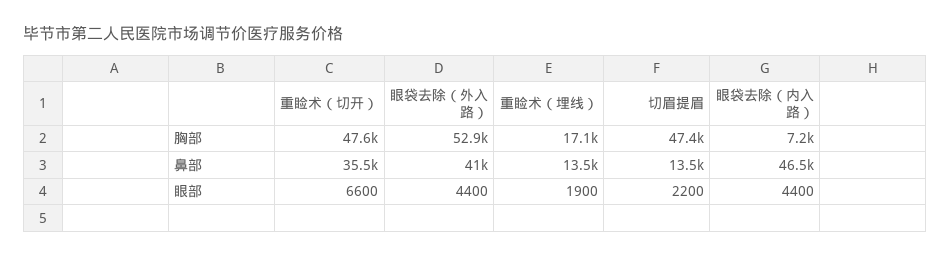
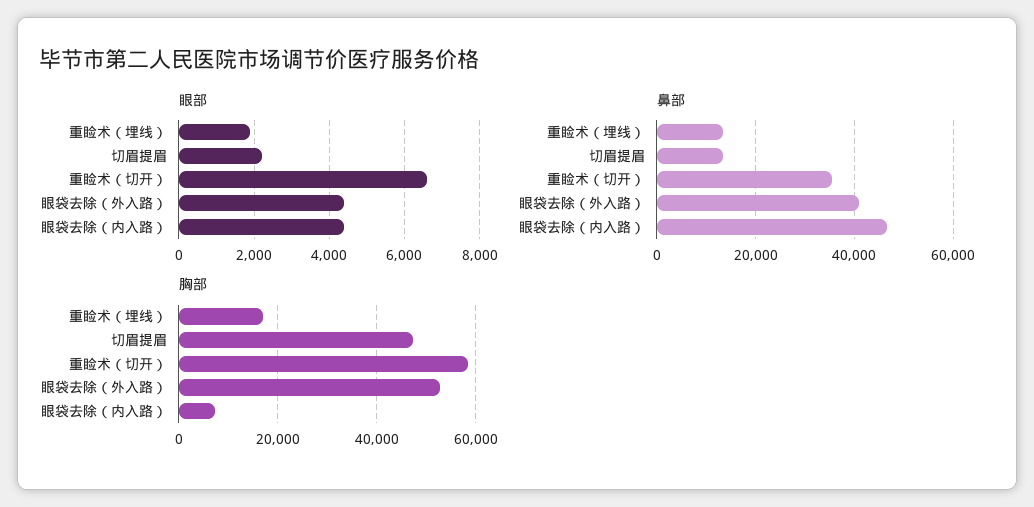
胸部, 重睑术（切开）: 47600 -> 58000

